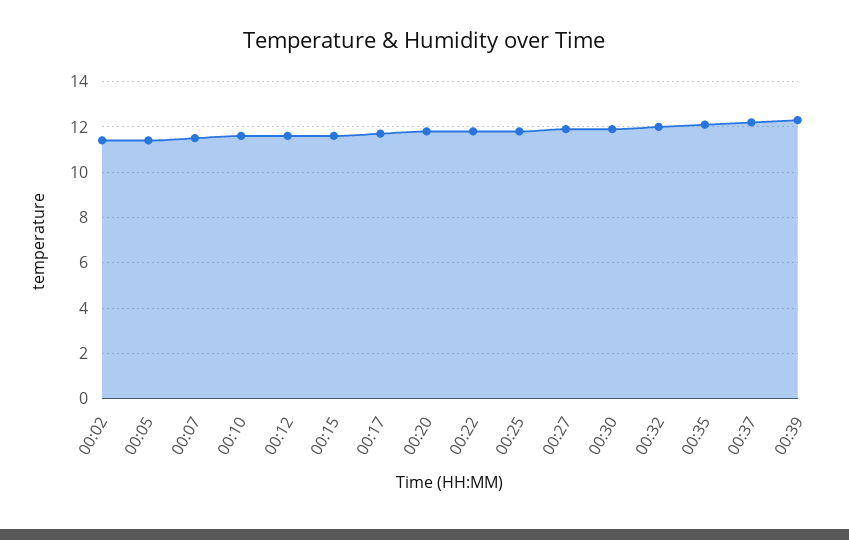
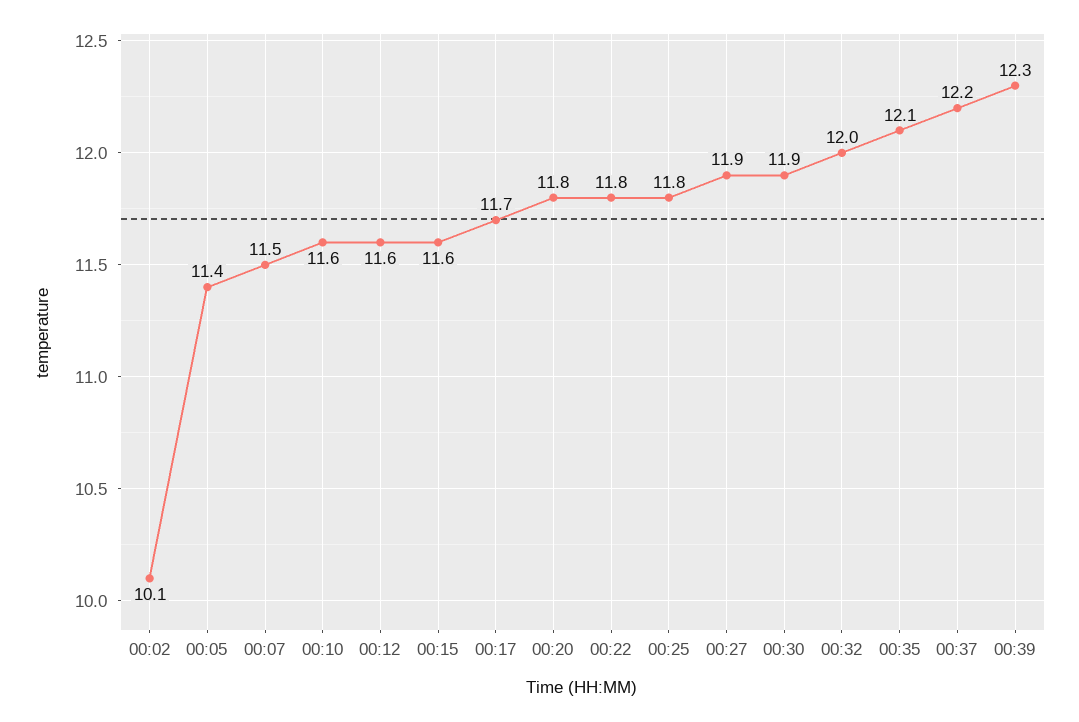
00:02: 11.5 -> 10.1

